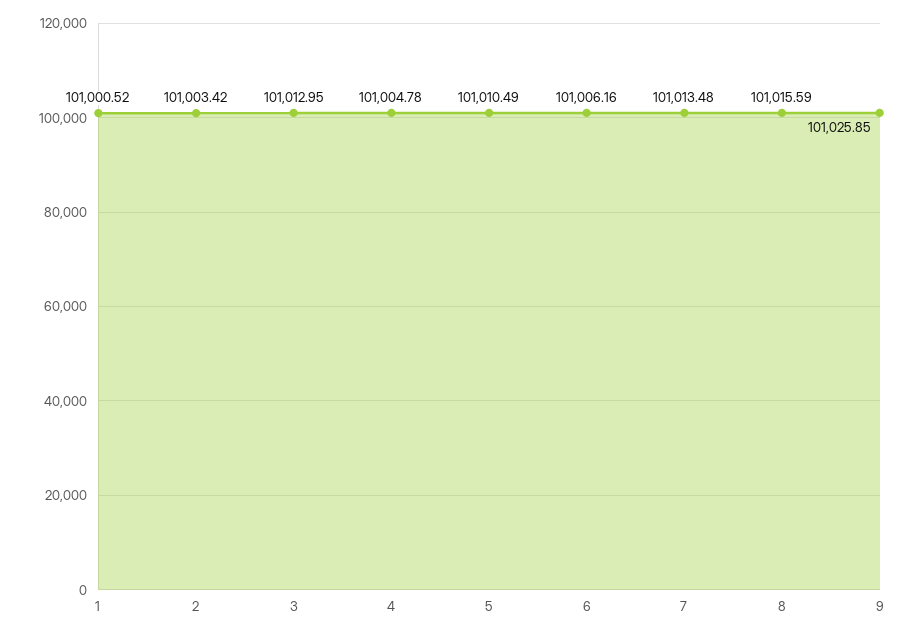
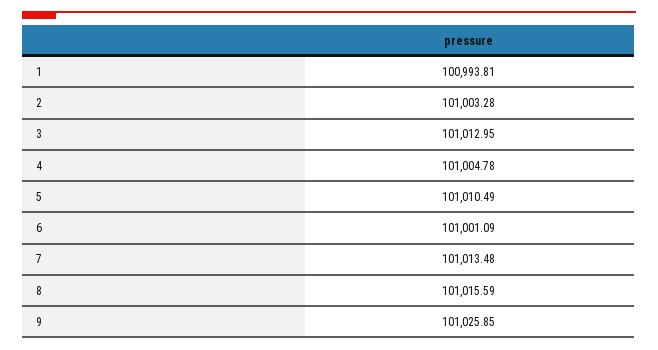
1: 101000.52 -> 100993.81
2: 101003.42 -> 101003.28
6: 101006.16 -> 101001.09

